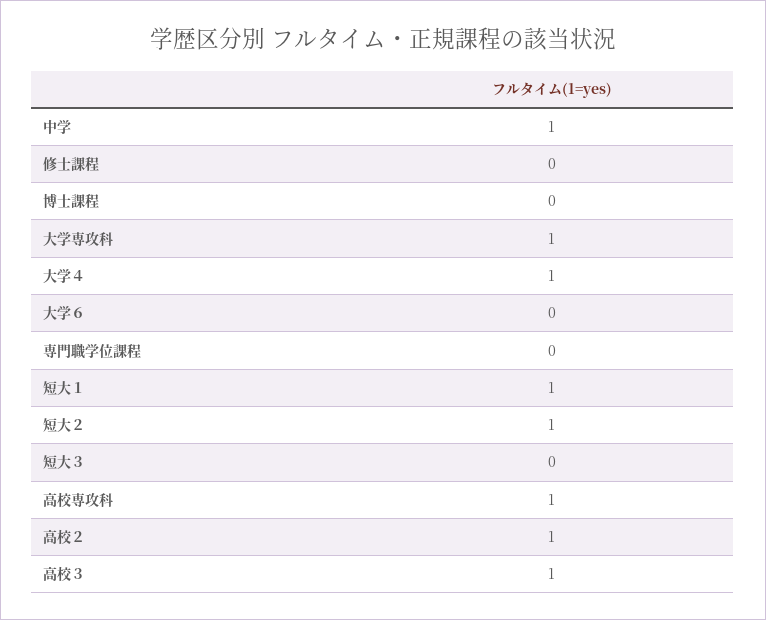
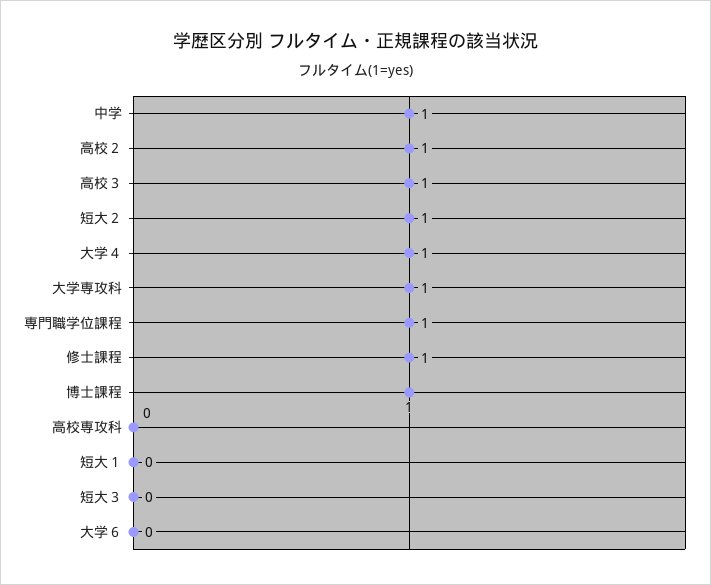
修士課程: 0 -> 1
博士課程: 0 -> 1
専門職学位課程: 0 -> 1
短大１: 1 -> 0
高校専攻科: 1 -> 0

